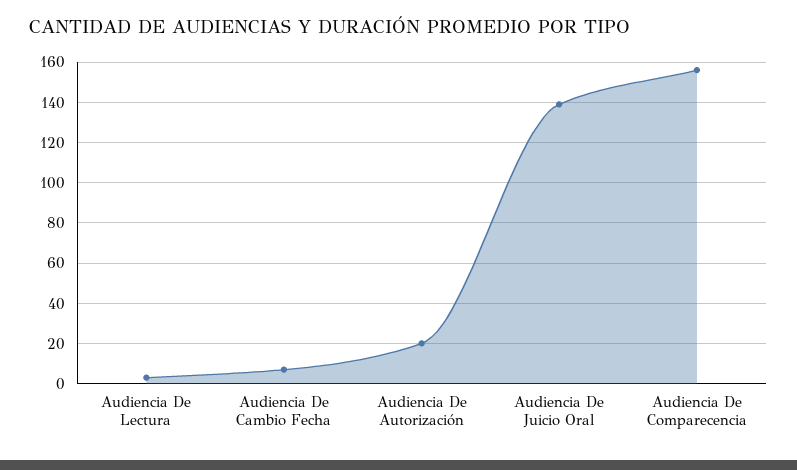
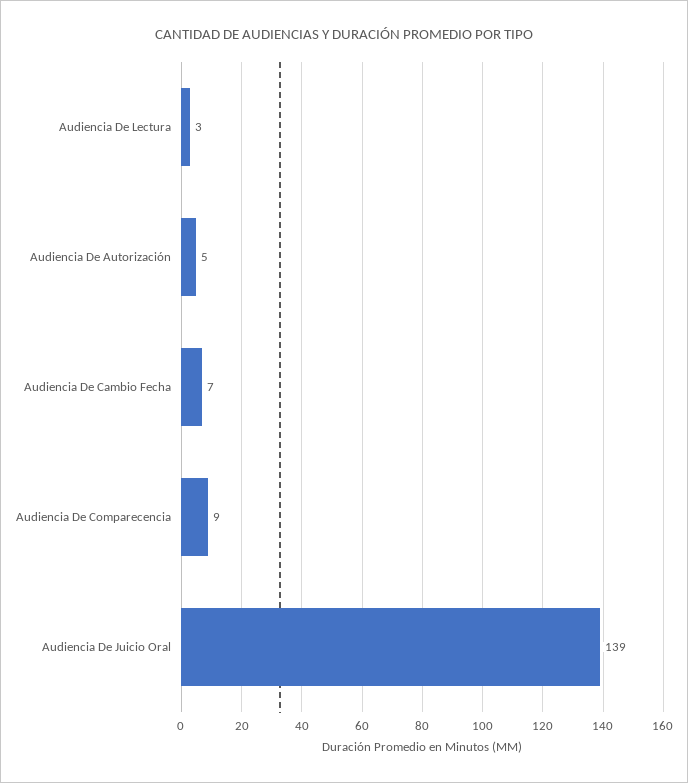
Audiencia De Autorización: 20 -> 5
Audiencia De Comparecencia: 155 -> 9

